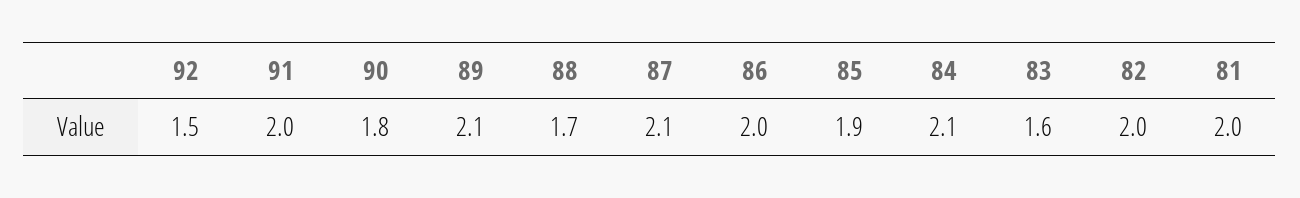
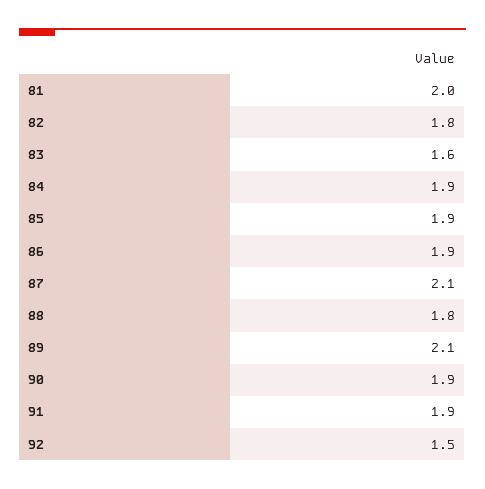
91: 2 -> 1.9
90: 1.8 -> 1.9
88: 1.7 -> 1.8
86: 2 -> 1.9
84: 2.1 -> 1.9
82: 2 -> 1.8

